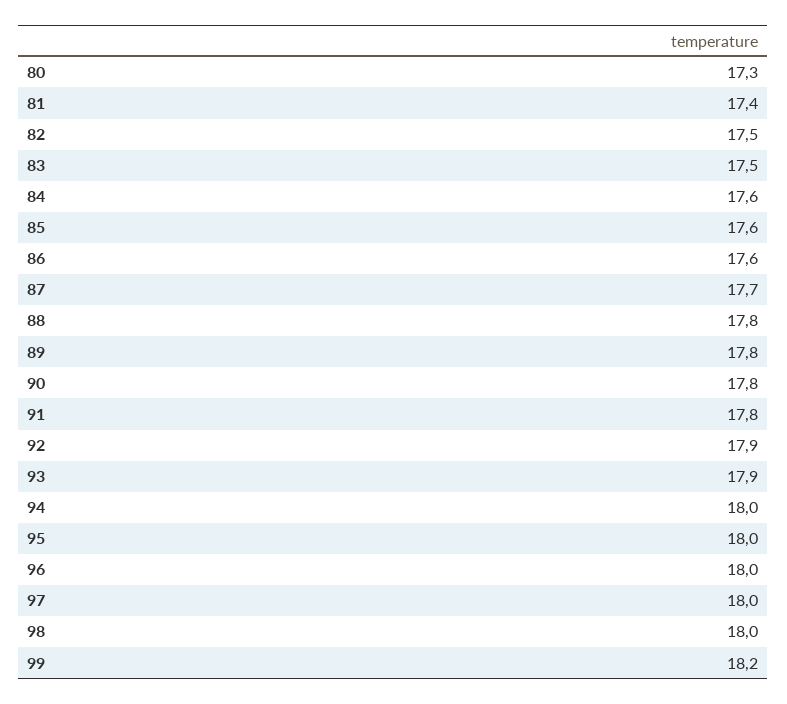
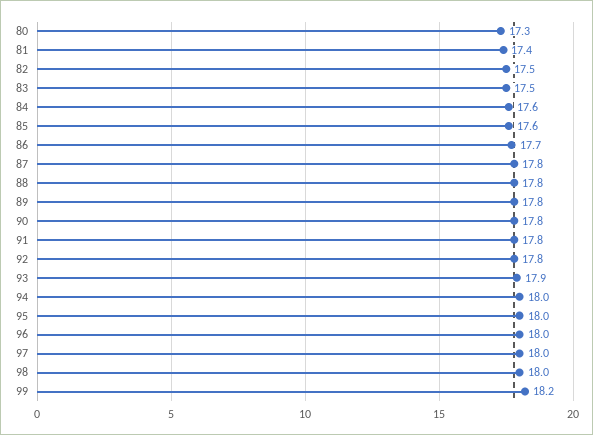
86: 17.6 -> 17.7
87: 17.7 -> 17.8
92: 17.9 -> 17.8

